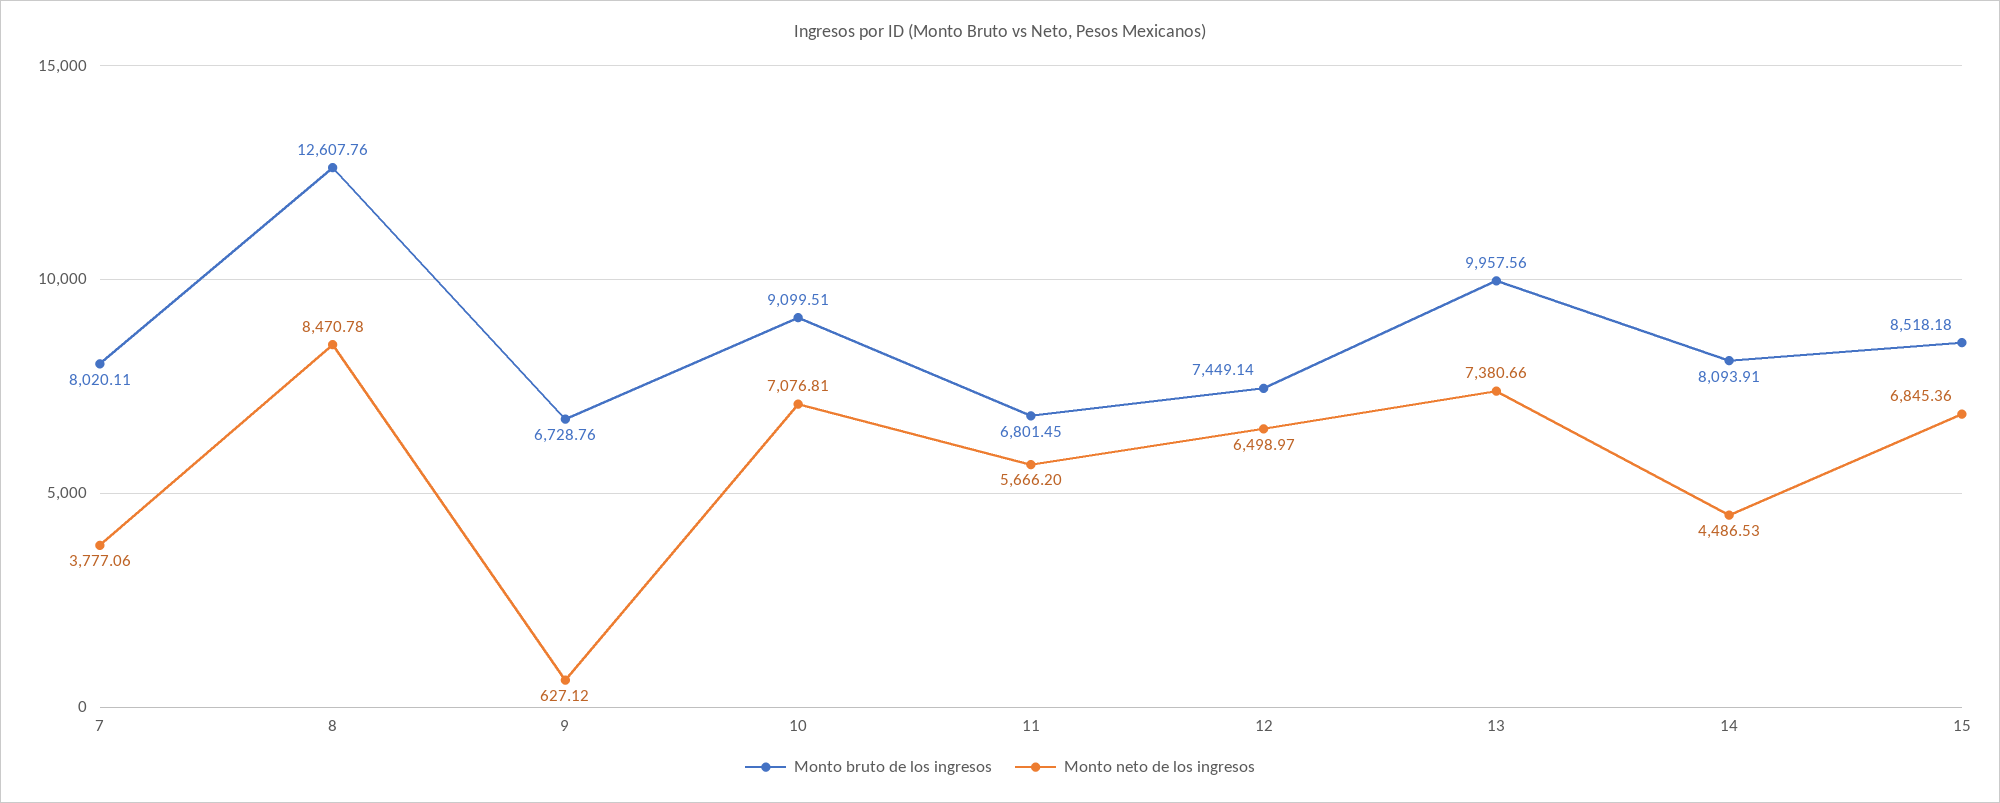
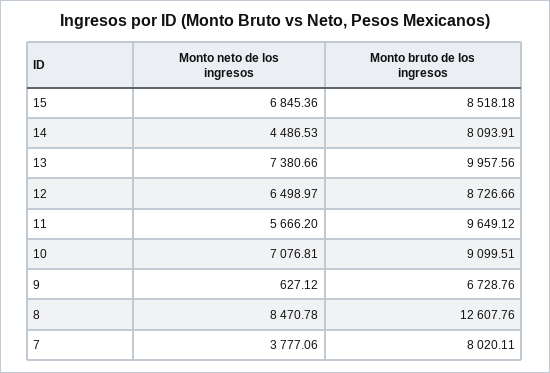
Monto bruto de los ingresos, 11: 6801.45 -> 9649.12
Monto bruto de los ingresos, 12: 7449.14 -> 8726.66

